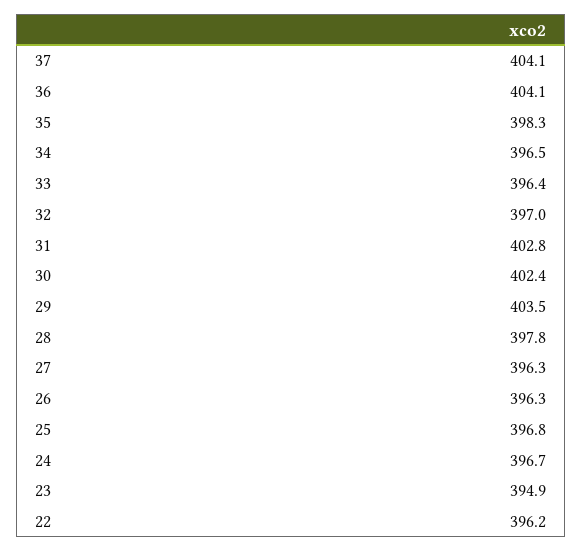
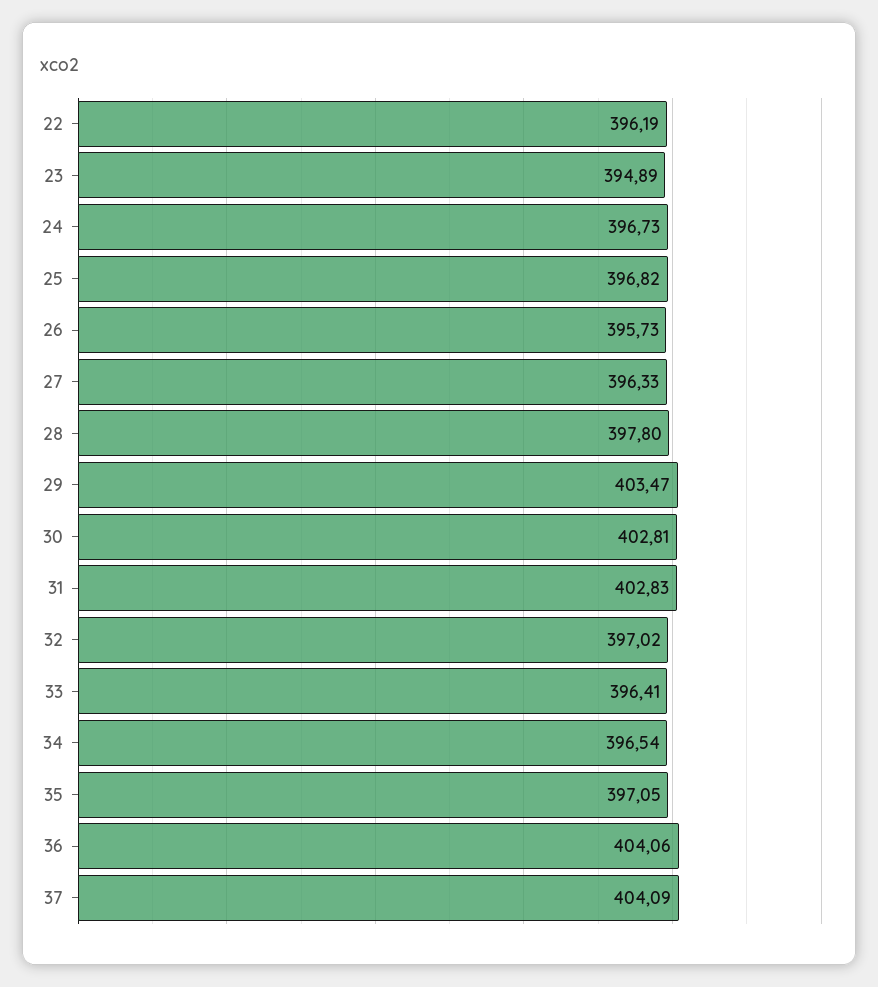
35: 398.3 -> 397.05
30: 402.4 -> 402.81
26: 396.3 -> 395.73

